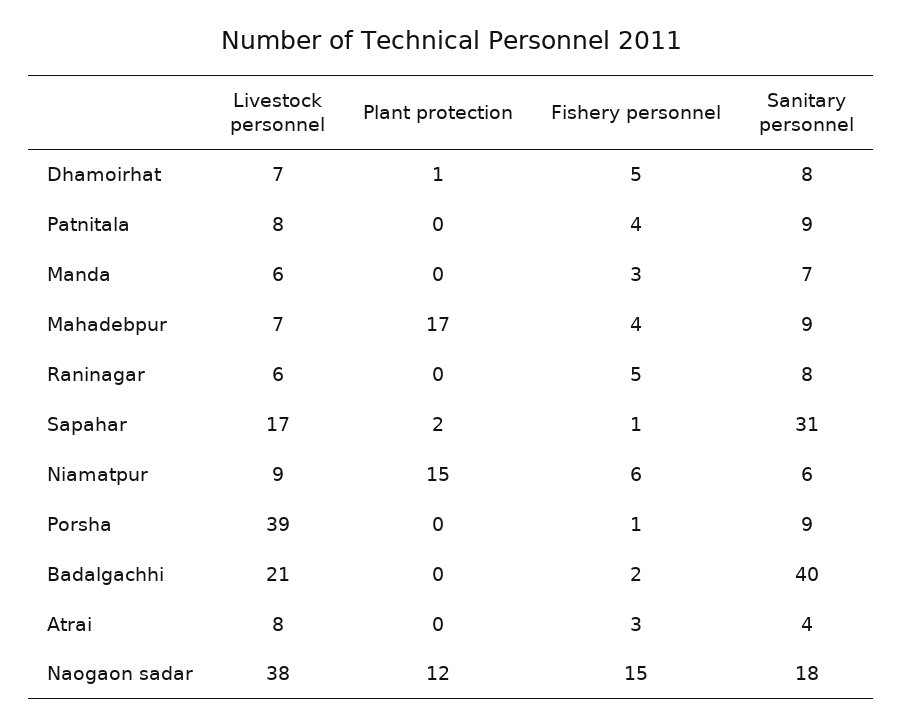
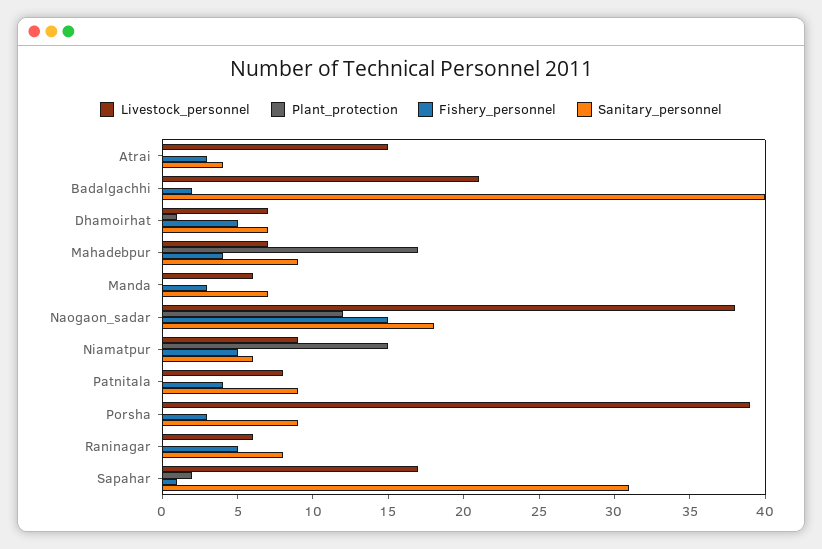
Sanitary personnel, Dhamoirhat: 8 -> 7
Fishery personnel, Niamatpur: 6 -> 5
Fishery personnel, Porsha: 1 -> 3
Livestock personnel, Atrai: 8 -> 15

